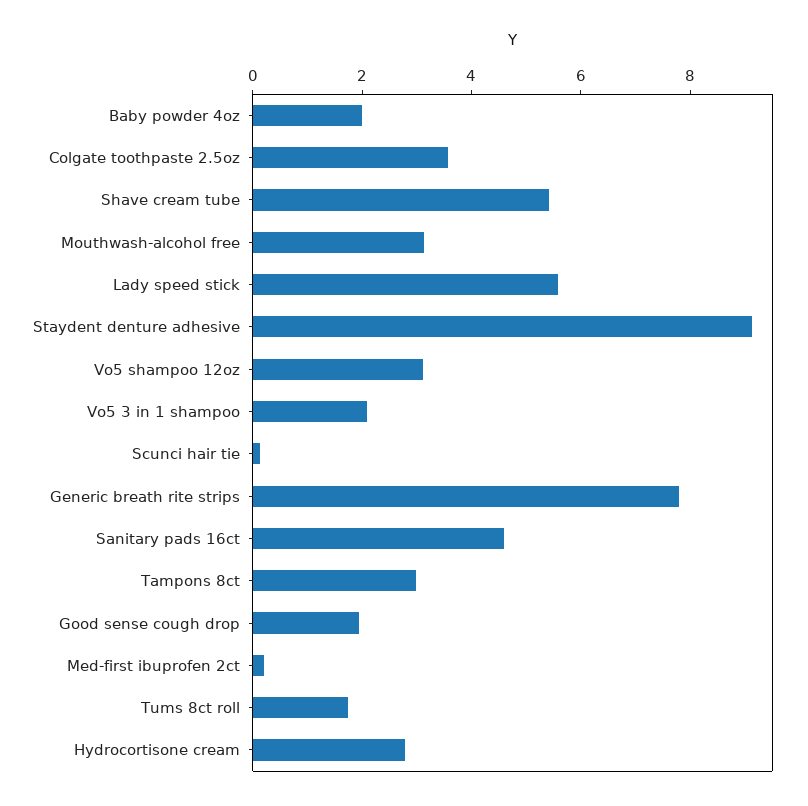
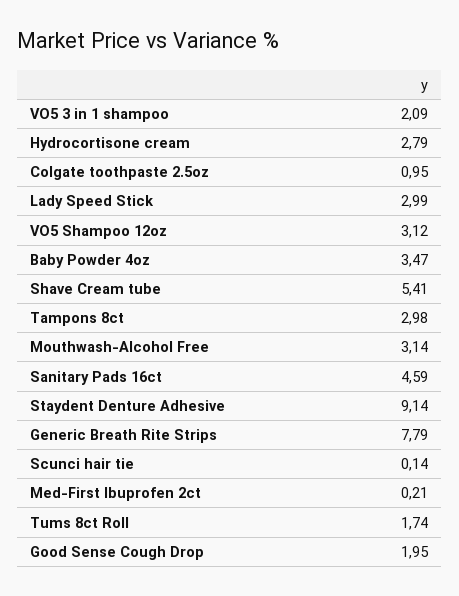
Baby powder 4oz: 2 -> 3.47
Colgate toothpaste 2.5oz: 3.5 -> 0.95
Lady speed stick: 5.5 -> 2.99

